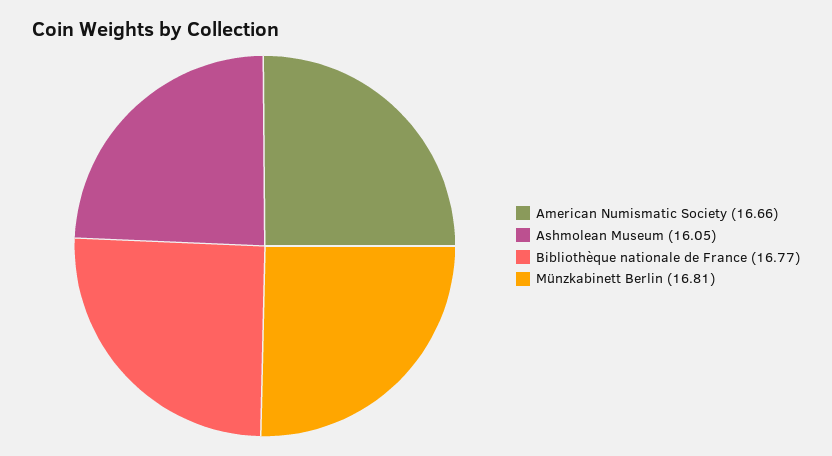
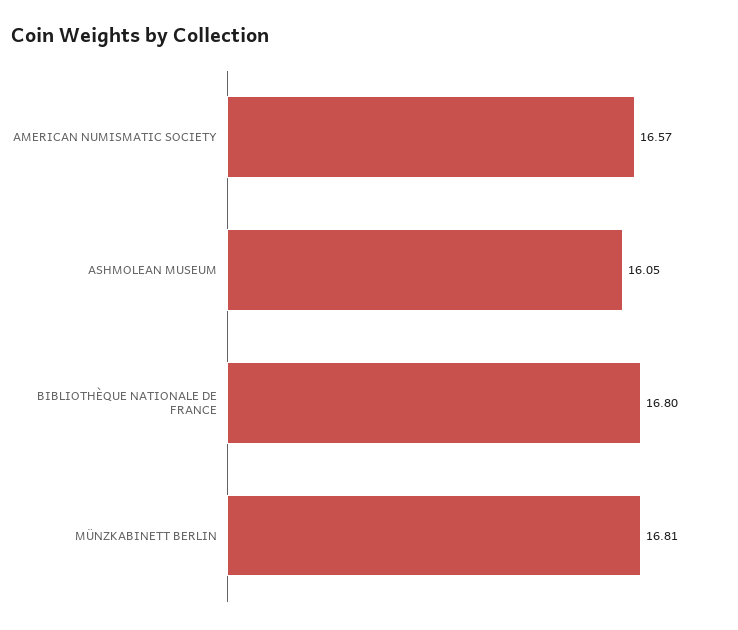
American Numismatic Society: 16.66 -> 16.57
Bibliothèque nationale de France: 16.77 -> 16.8

